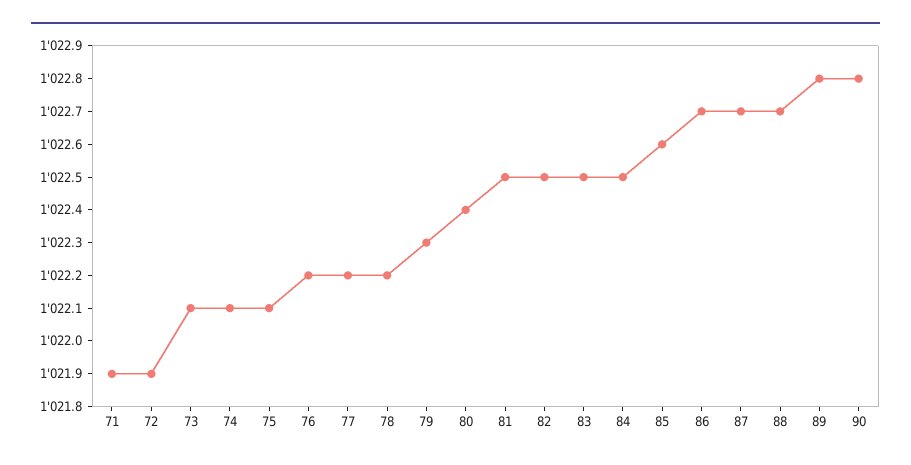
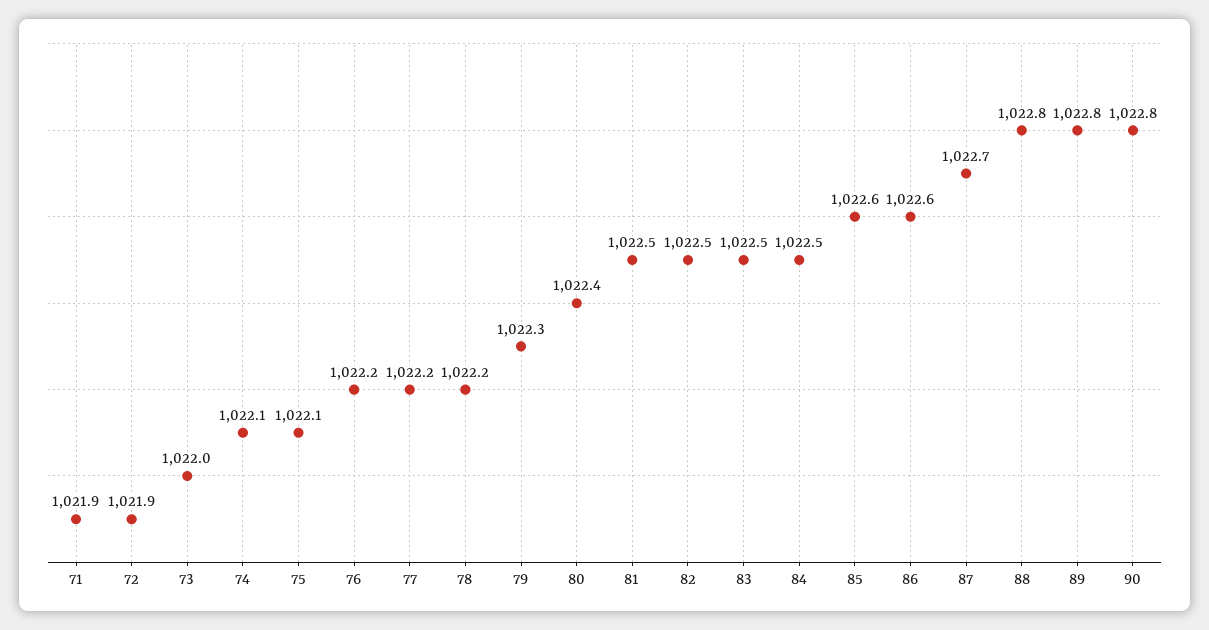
73: 1022.1 -> 1022
86: 1022.7 -> 1022.6
88: 1022.7 -> 1022.8

